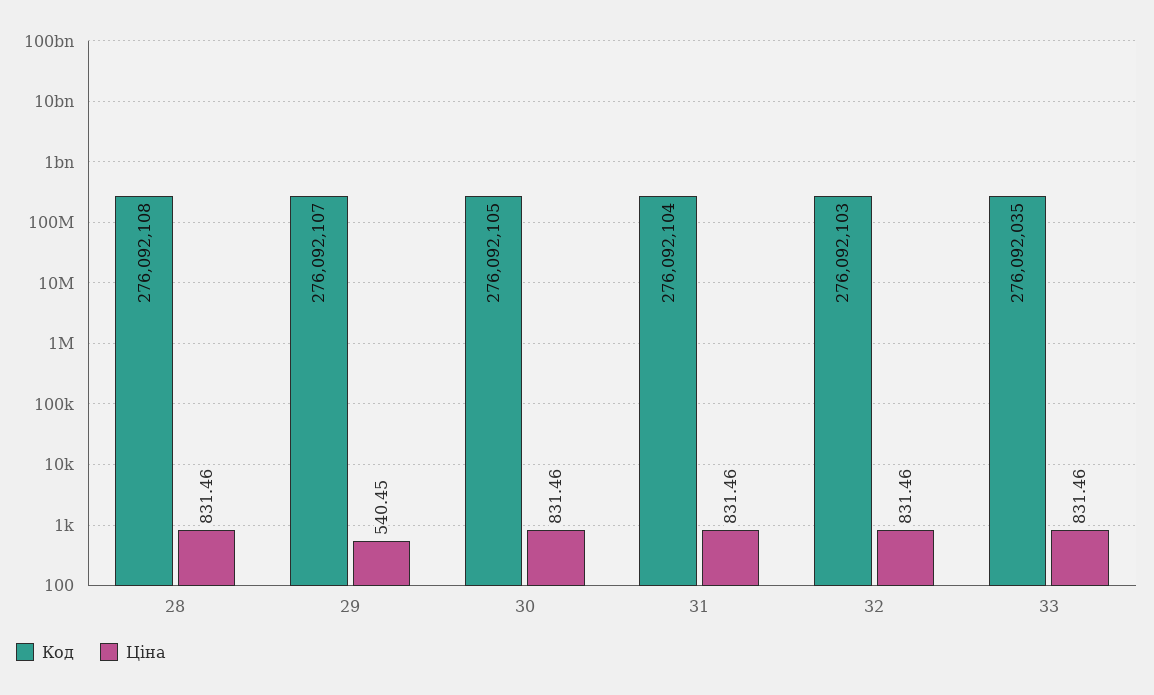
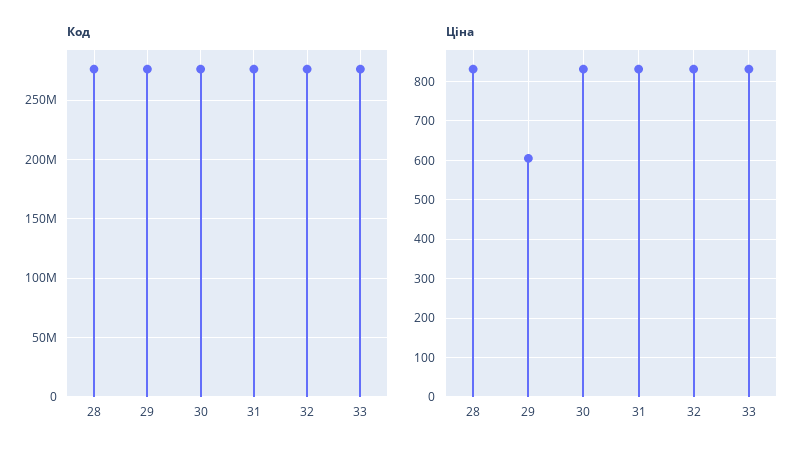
Ціна, 29: 540.45 -> 600

